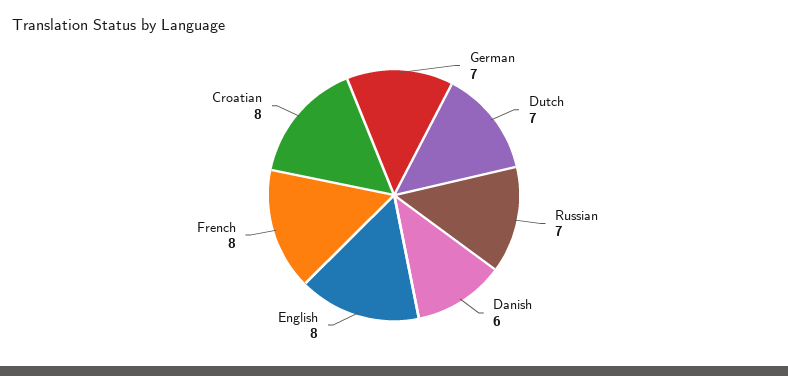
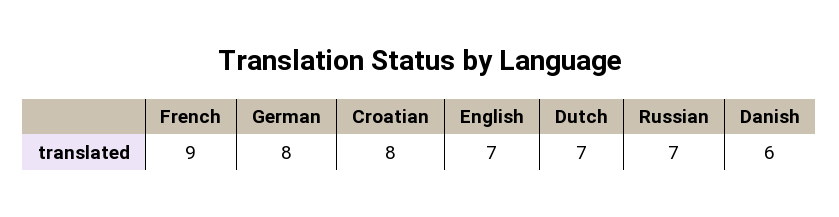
German: 7 -> 8
English: 8 -> 7
French: 8 -> 9

